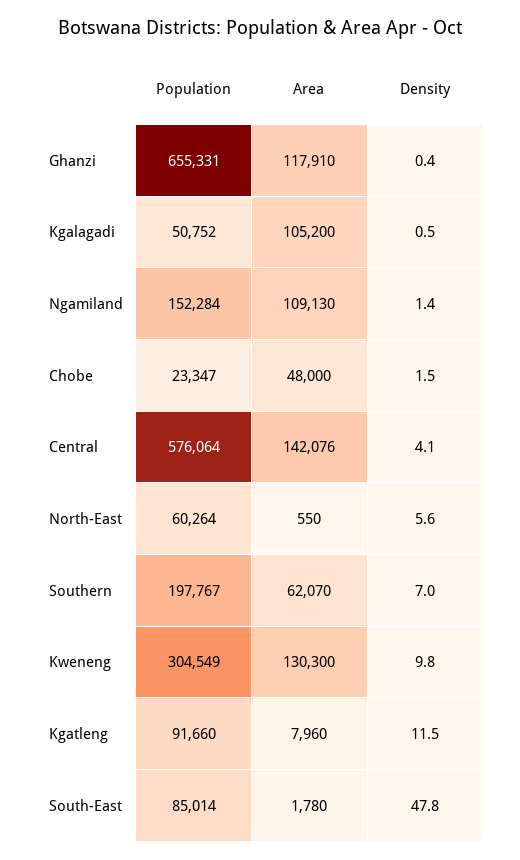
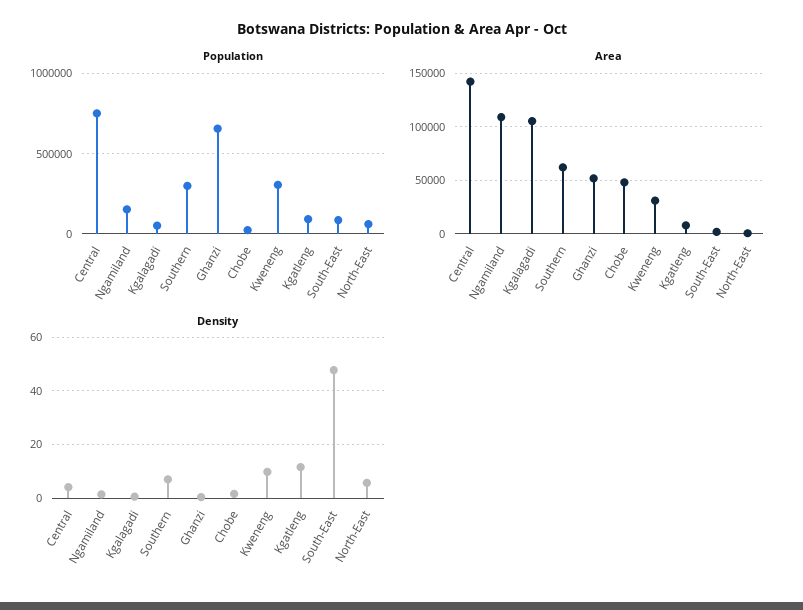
Area, Ghanzi: 117910 -> 50000
Population, Central: 576064 -> 750000
Population, Southern: 197767 -> 300000
Area, Kweneng: 130300 -> 30000

